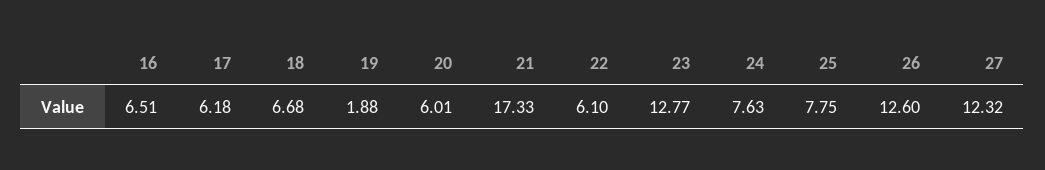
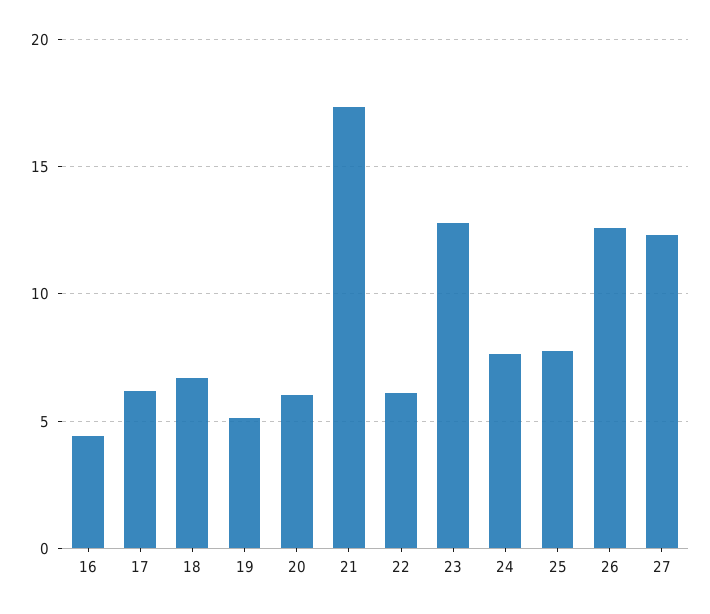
16: 6.51 -> 4.5
19: 1.88 -> 5

